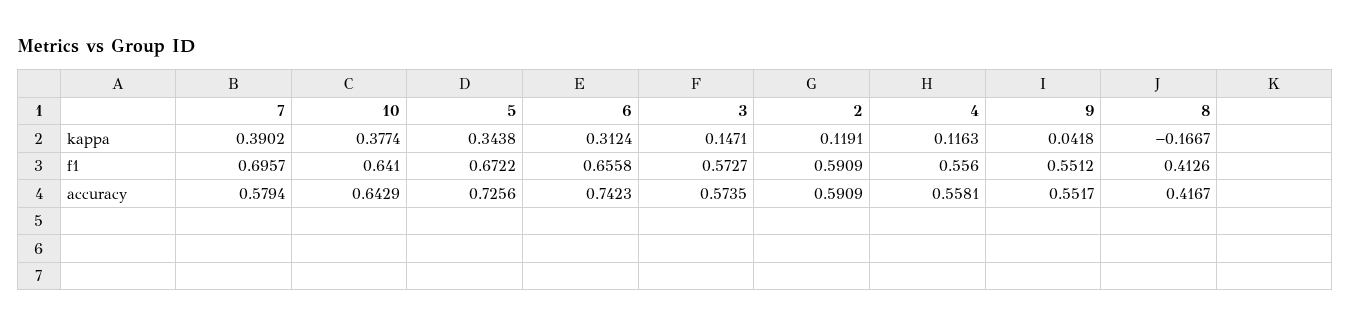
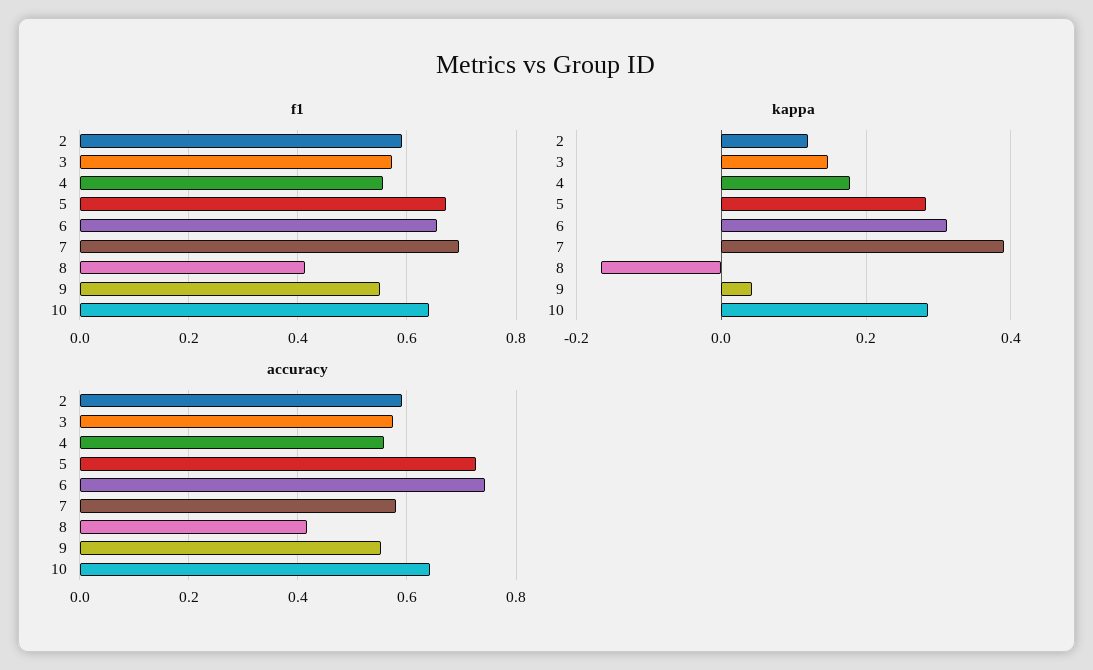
kappa, 10: 0.3774 -> 0.28
kappa, 5: 0.3438 -> 0.28
kappa, 4: 0.1163 -> 0.18

